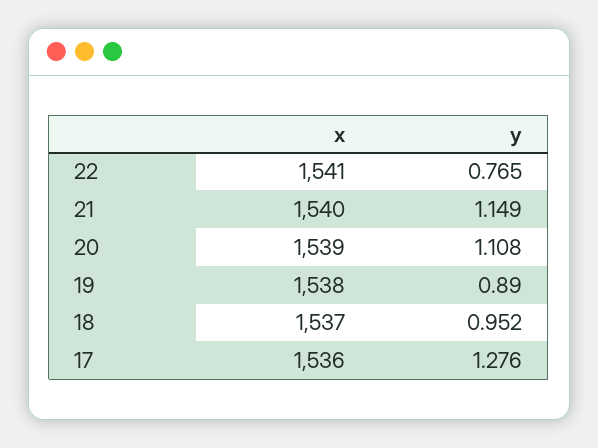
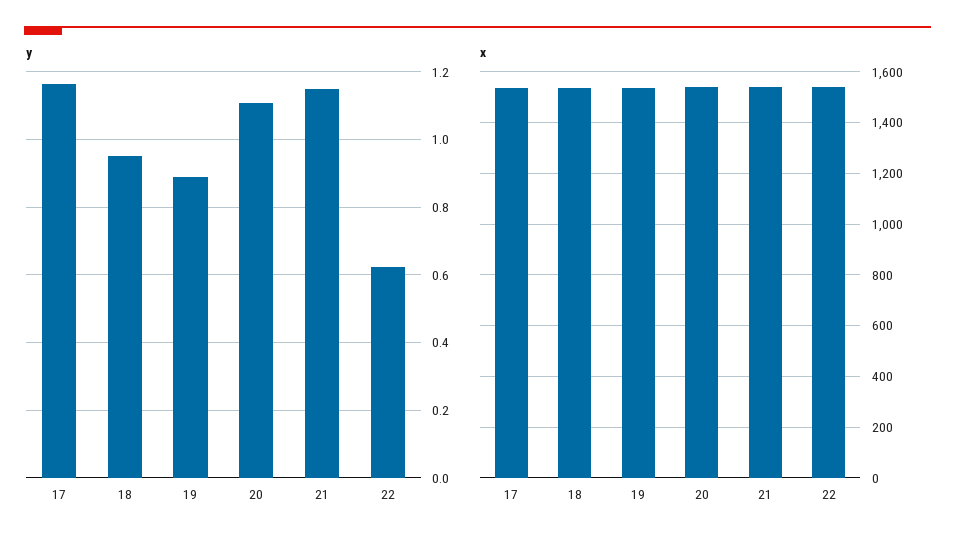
y, 22: 0.765 -> 0.62
y, 17: 1.276 -> 1.16

